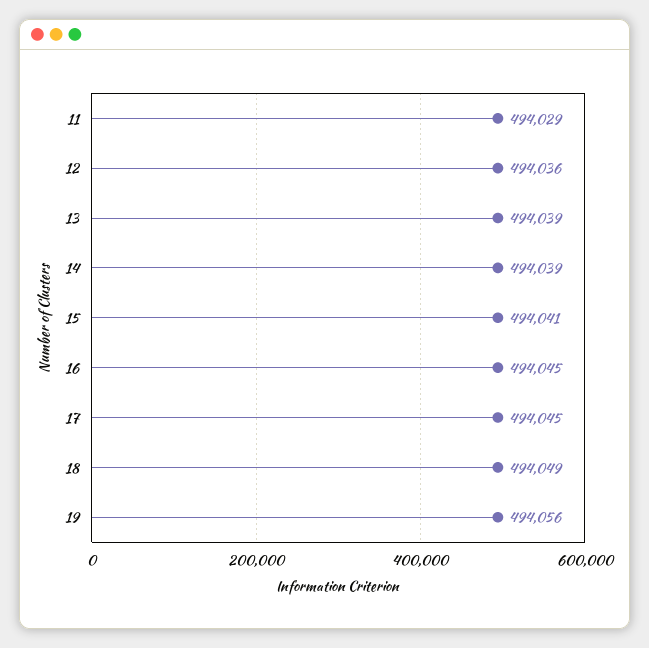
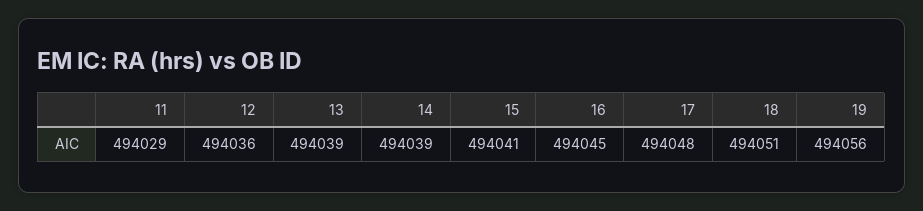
17: 494045 -> 494048
18: 494049 -> 494051

